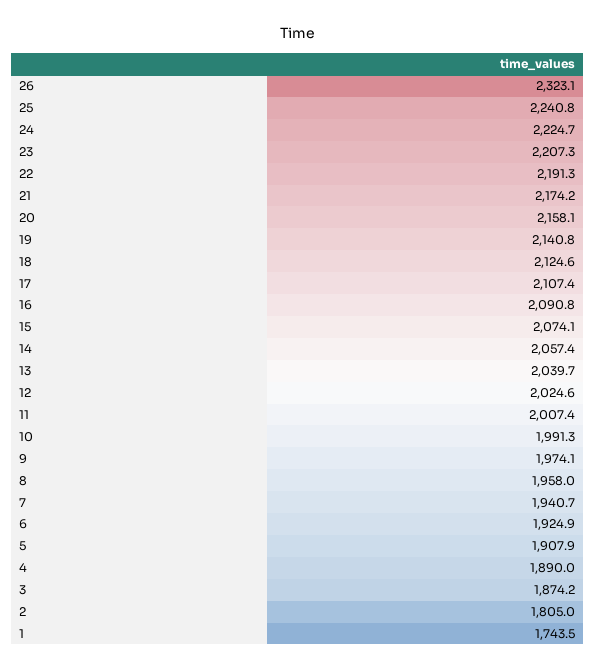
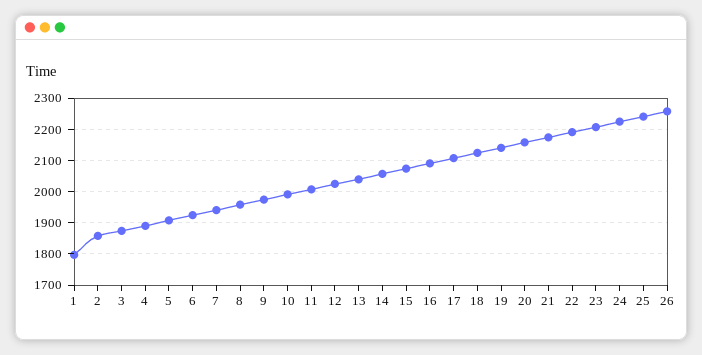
26: 2323.1 -> 2260
2: 1805 -> 1860
1: 1743.5 -> 1800

